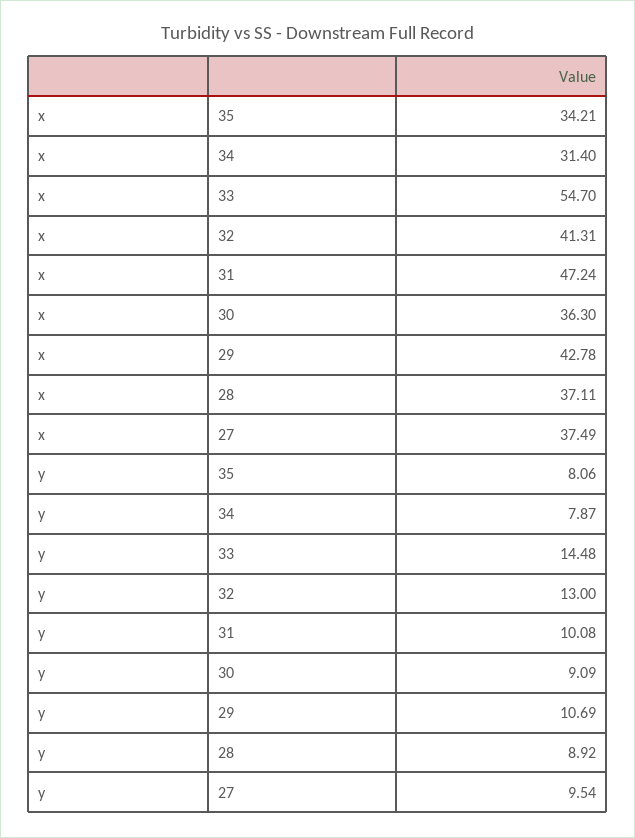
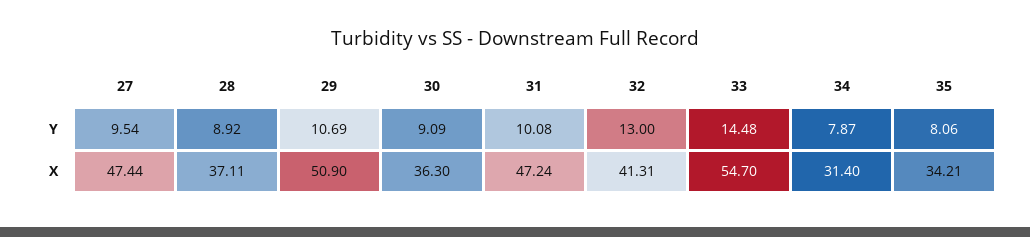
x, 29: 42.78 -> 50.9
x, 27: 37.49 -> 47.44

